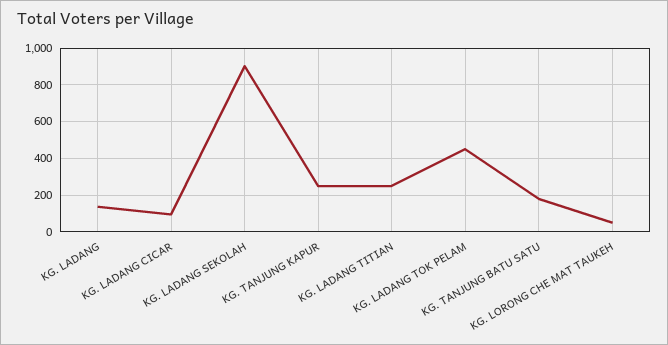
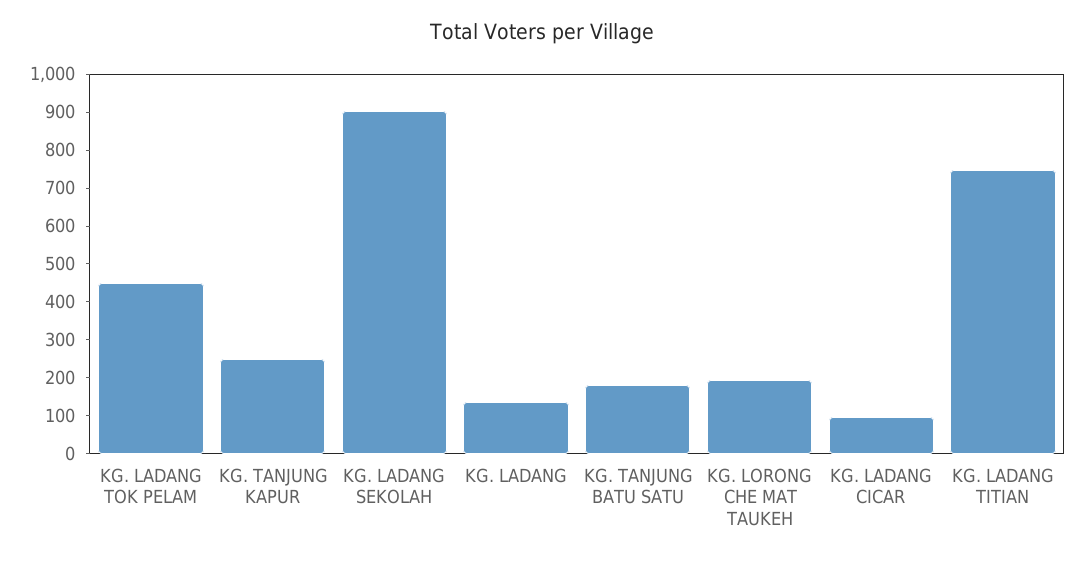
KG. LADANG TITIAN: 250 -> 750
KG. LORONG CHE MAT TAUKEH: 50 -> 200

